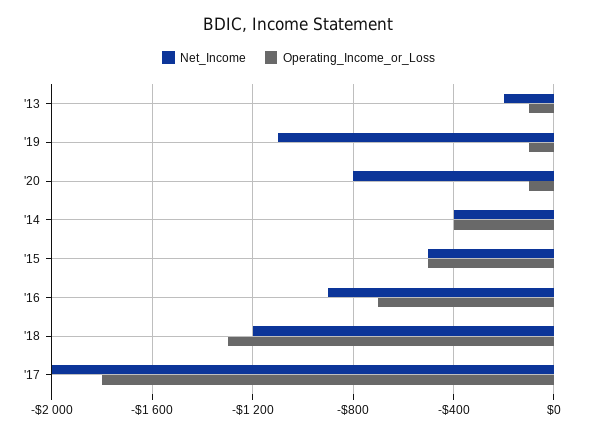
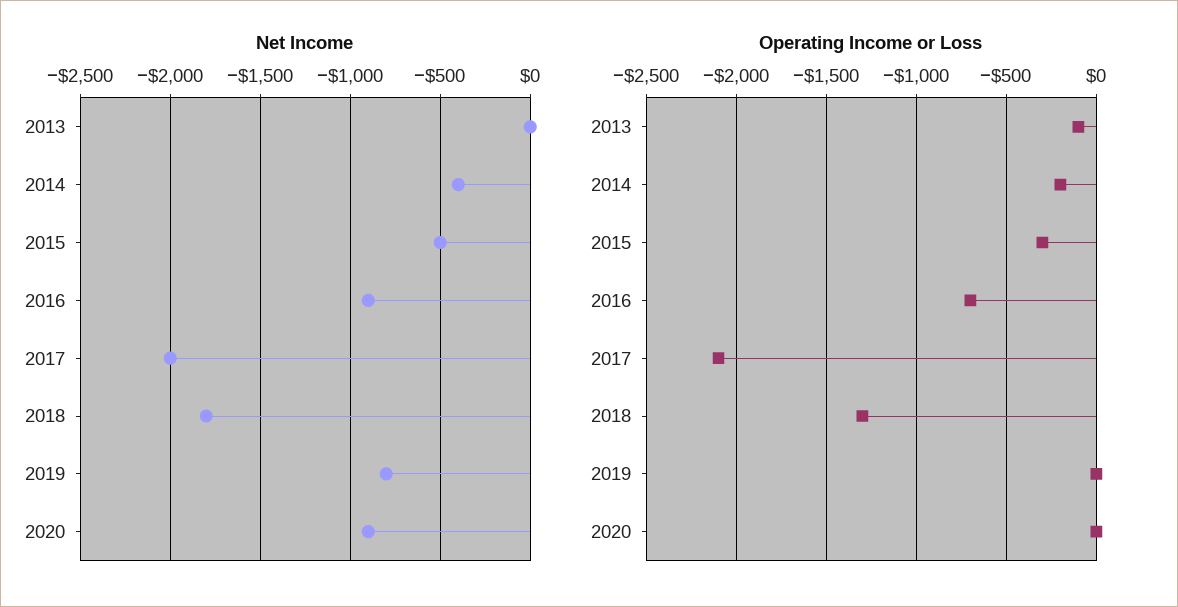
Net_Income, '13: -200 -> 0
Net_Income, '19: -1100 -> -800
Operating_Income_or_Loss, '19: -100 -> 0
Net_Income, '20: -800 -> -900
Operating_Income_or_Loss, '20: -100 -> 0
Operating_Income_or_Loss, '14: -400 -> -200
Operating_Income_or_Loss, '15: -500 -> -300
Net_Income, '18: -1200 -> -1800
Operating_Income_or_Loss, '17: -1800 -> -2100

